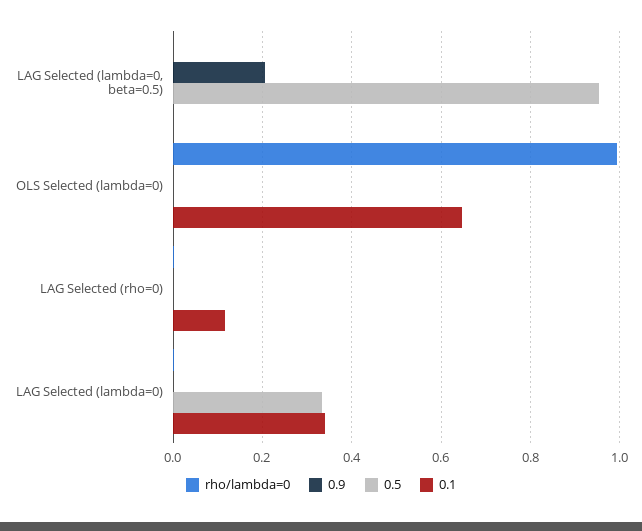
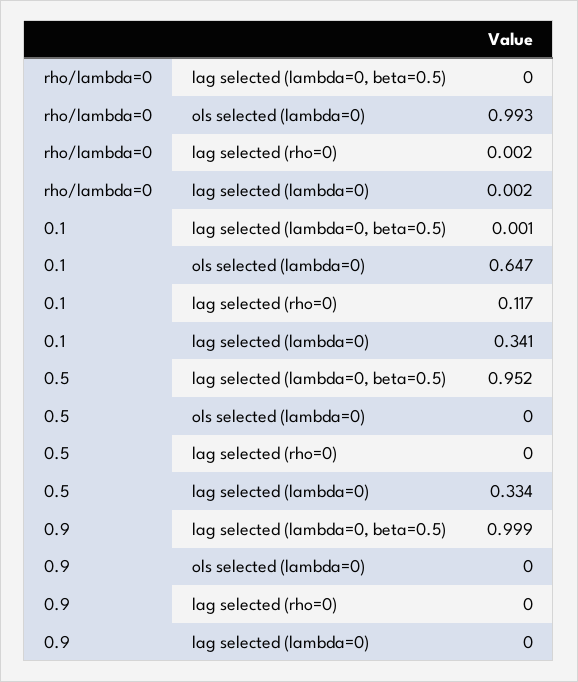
0.9, LAG Selected (lambda=0, beta=0.5): 0.2 -> 0.999

